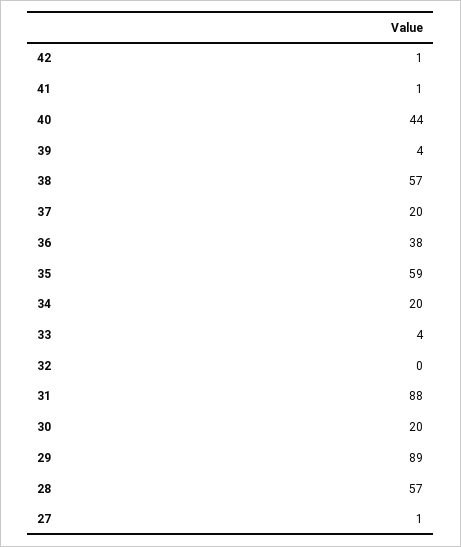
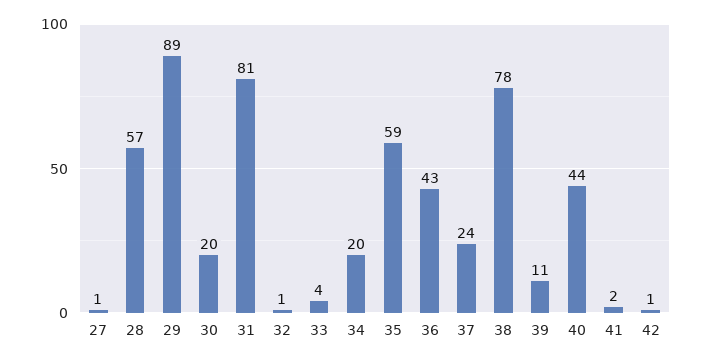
41: 1 -> 2
39: 4 -> 11
38: 57 -> 78
37: 20 -> 24
36: 38 -> 43
32: 0 -> 1
31: 88 -> 81

